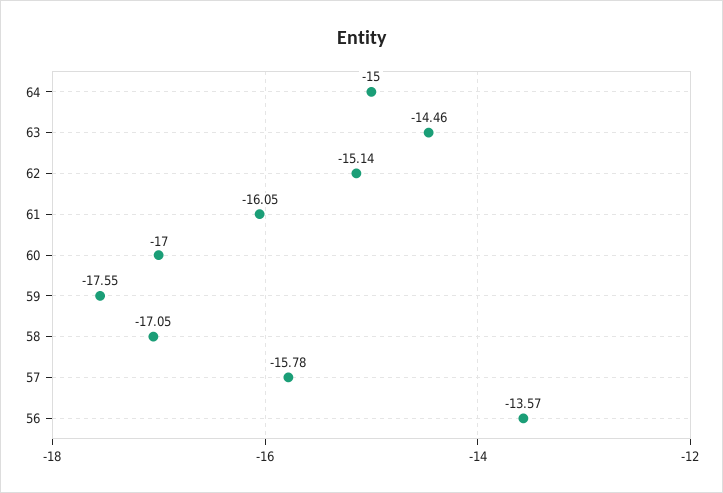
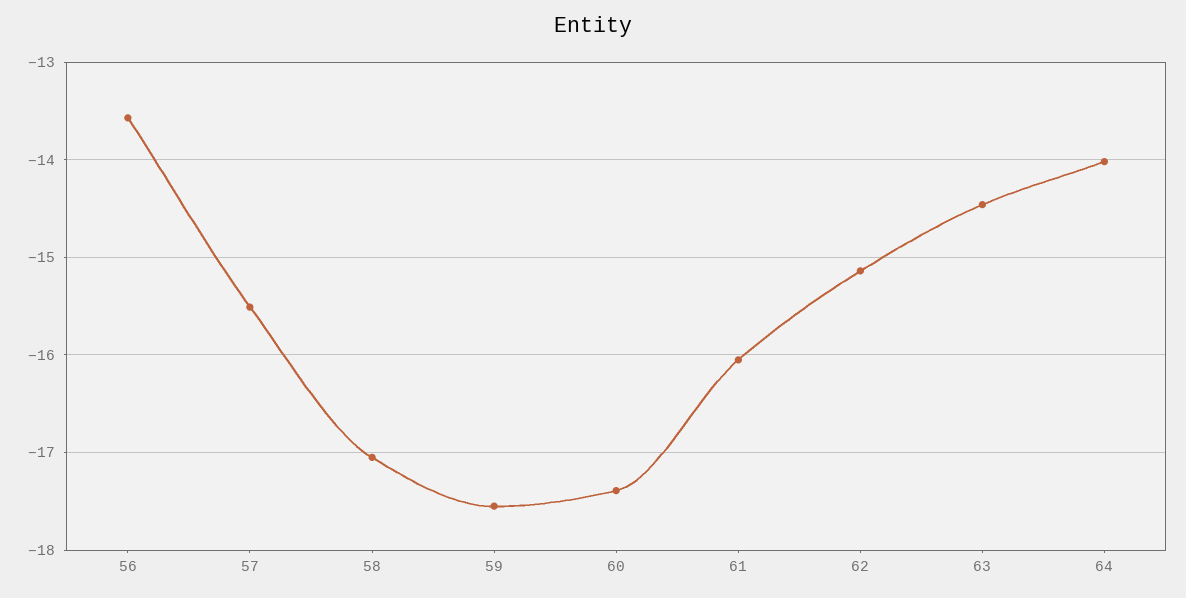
64: -15 -> -14
60: -17 -> -17.4
57: -15.78 -> -15.5

